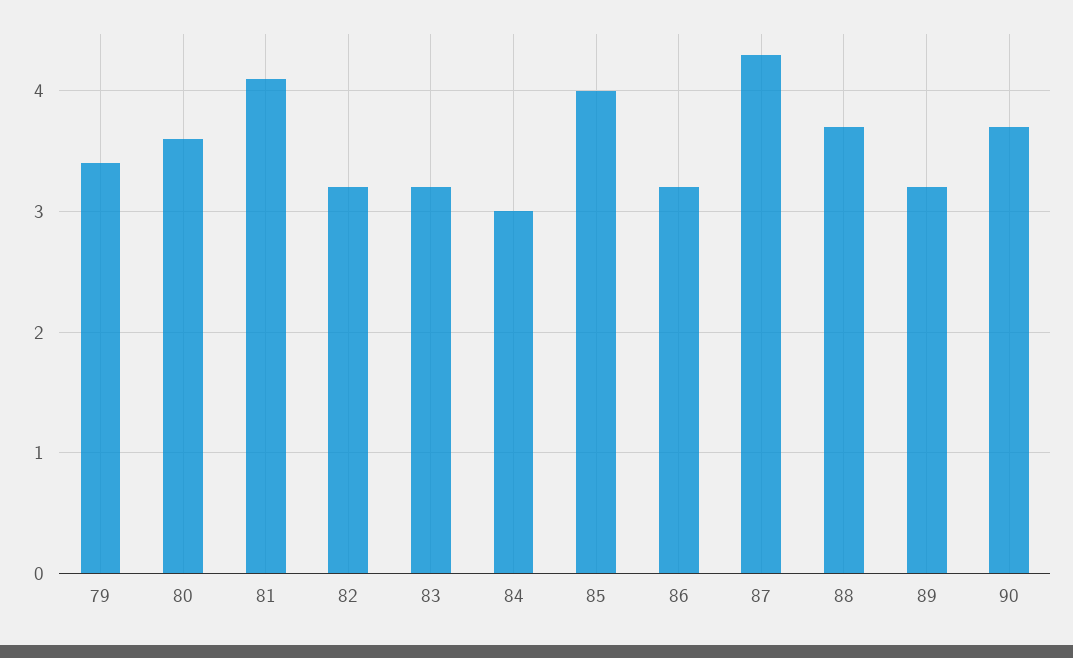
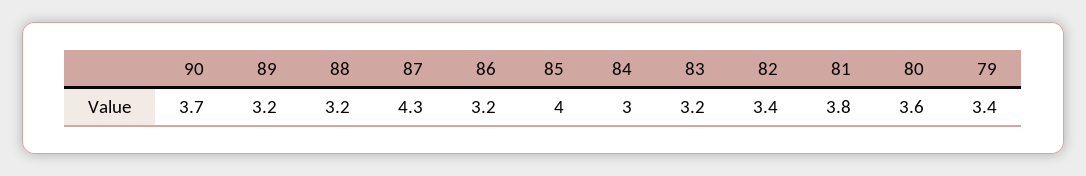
81: 4.1 -> 3.8
82: 3.2 -> 3.4
88: 3.7 -> 3.2

